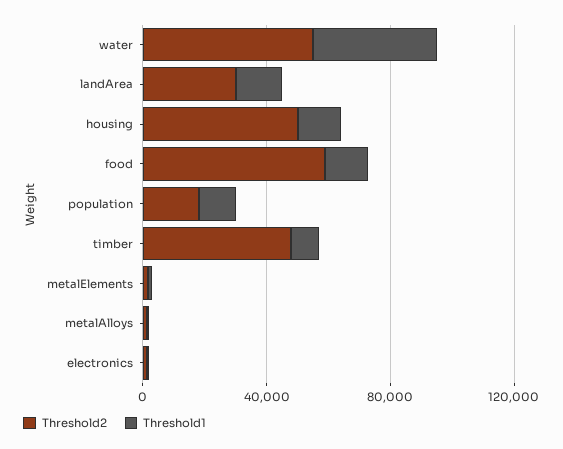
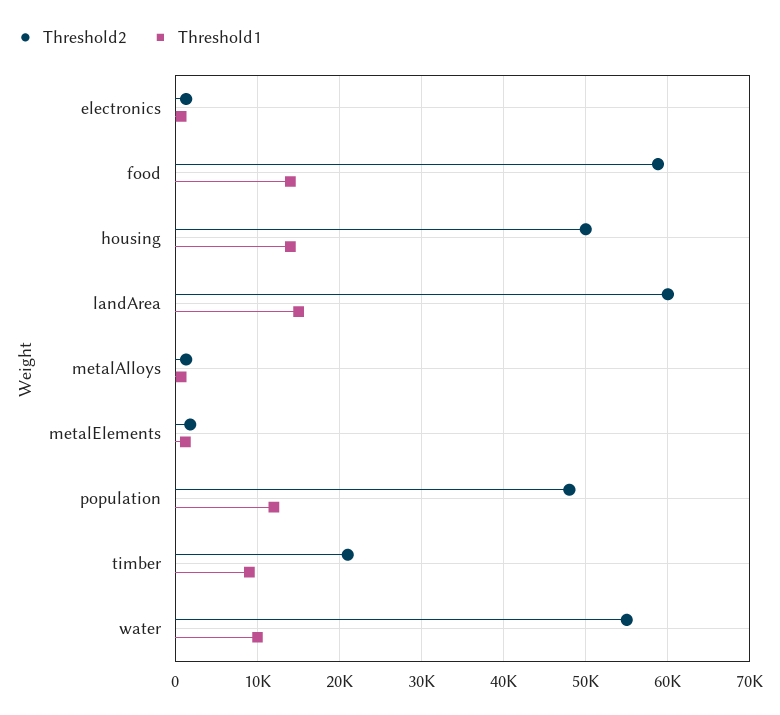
Threshold1, water: 40000 -> 10000
Threshold2, landArea: 30000 -> 60000
Threshold2, population: 20000 -> 48000
Threshold2, timber: 50000 -> 21000

